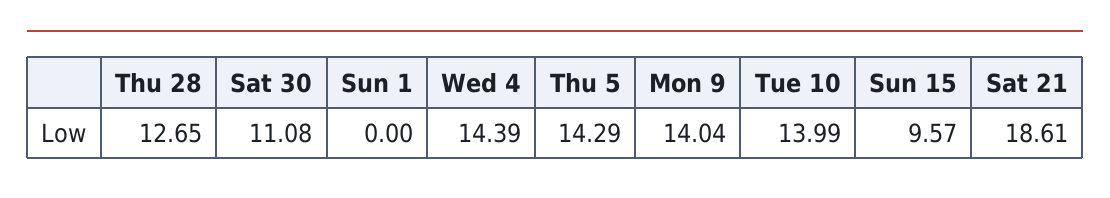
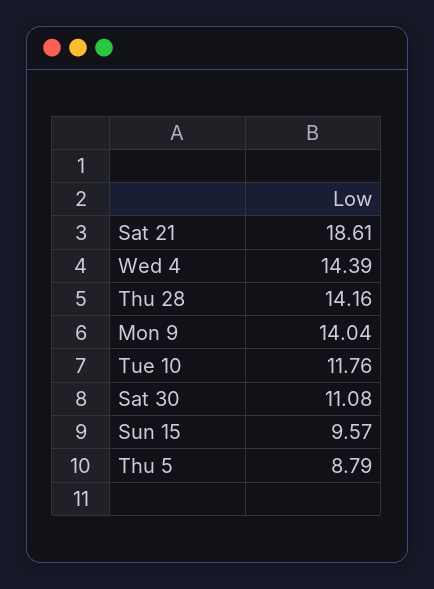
Thu 28: 12.65 -> 14.16
Sun 1: 0 -> none
Thu 5: 14.29 -> 8.79
Tue 10: 13.99 -> 11.76

